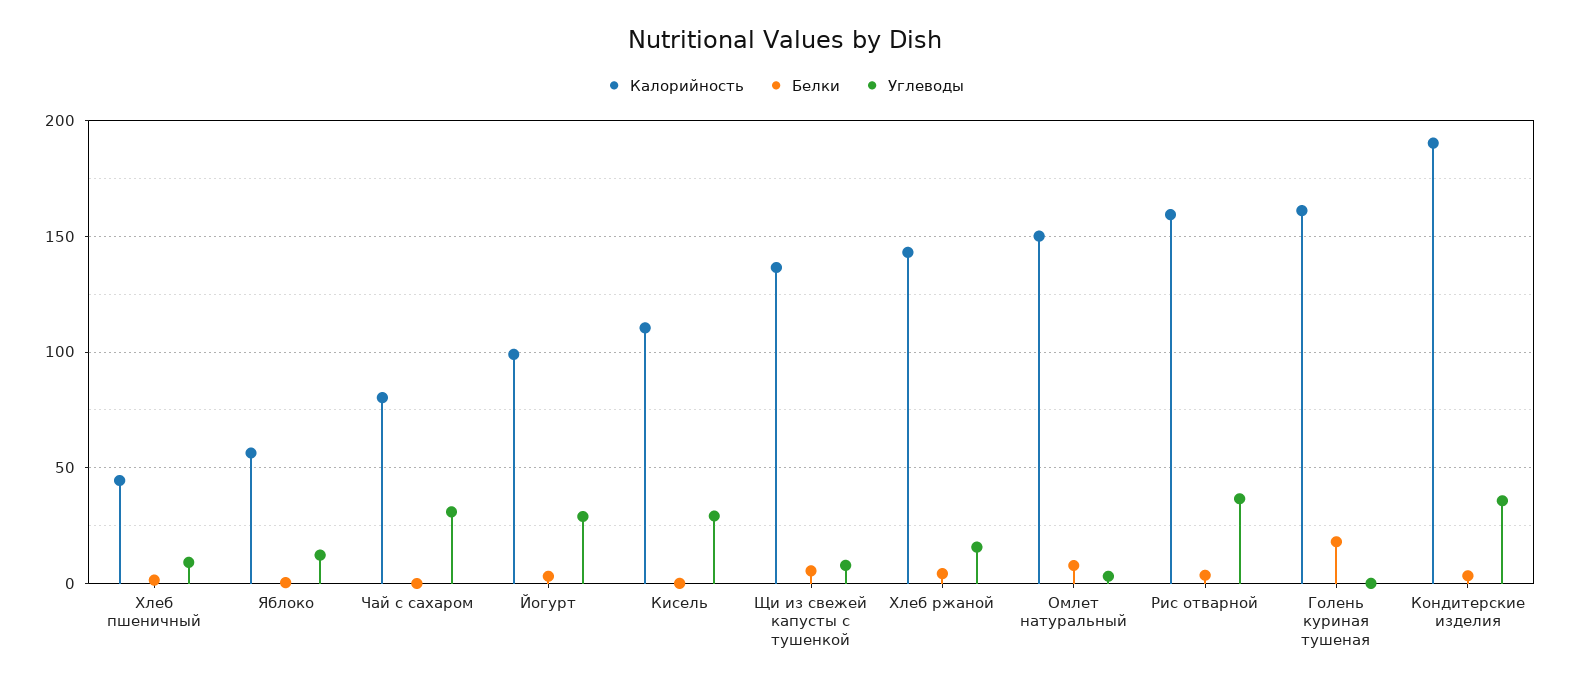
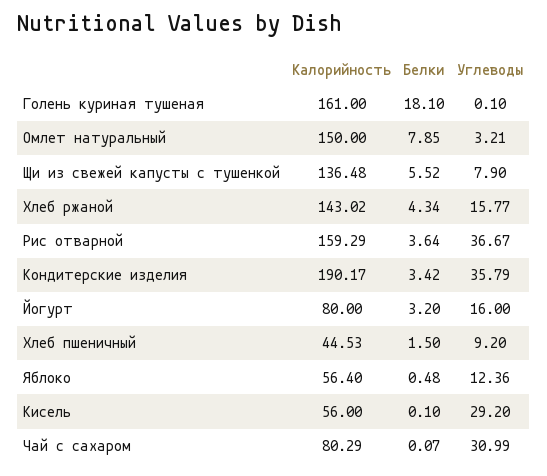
Калорийность, Йогурт: 100 -> 80
Углеводы, Йогурт: 30 -> 16
Калорийность, Кисель: 110 -> 56

